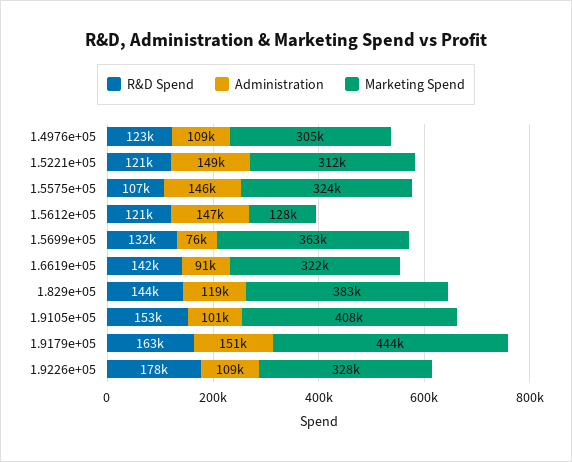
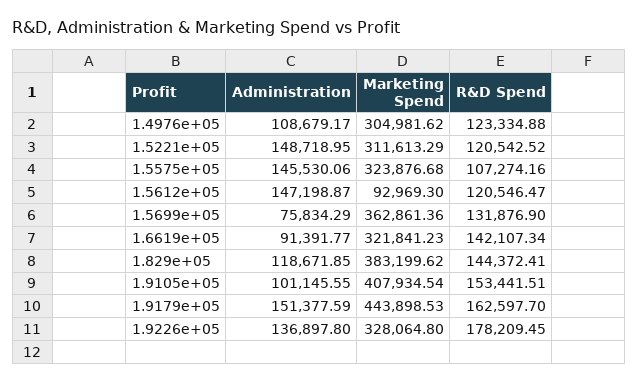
Marketing Spend, 1.5612e+05: 128000 -> 92969.3
Administration, 1.9226e+05: 109000 -> 136897.8

